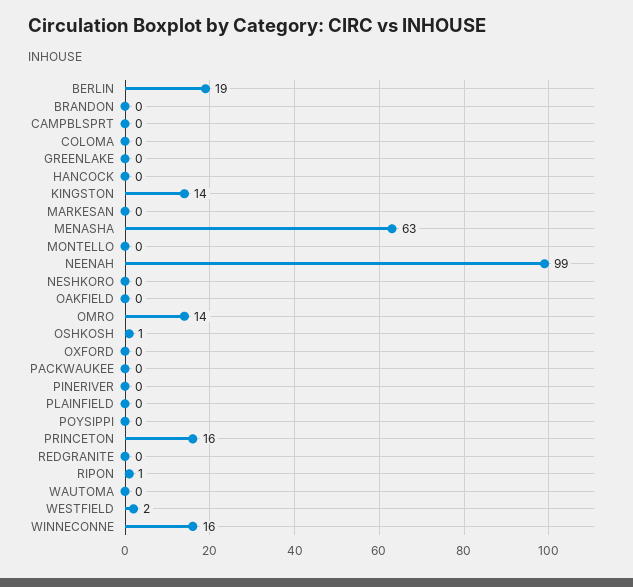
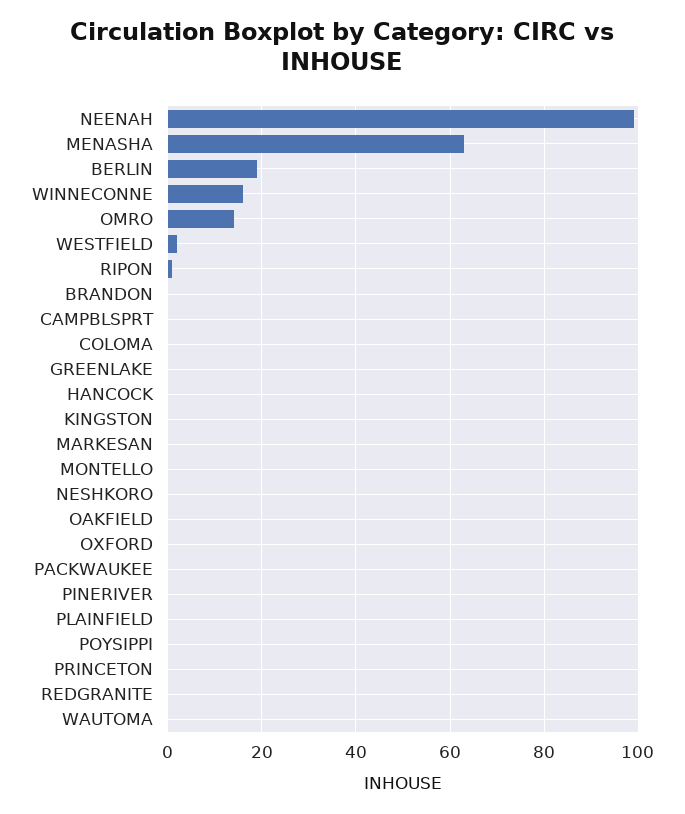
KINGSTON: 14 -> 0
OSHKOSH: 1 -> none
PRINCETON: 16 -> 0

